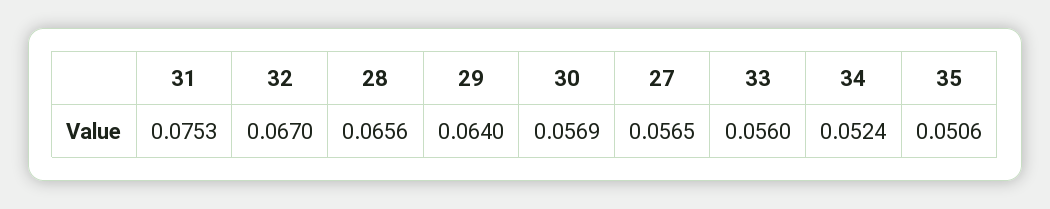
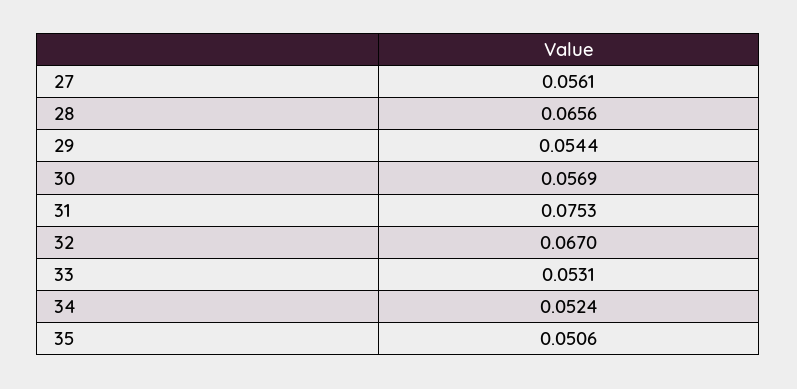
29: 0.064 -> 0.0544
27: 0.0565 -> 0.0561
33: 0.056 -> 0.0531

